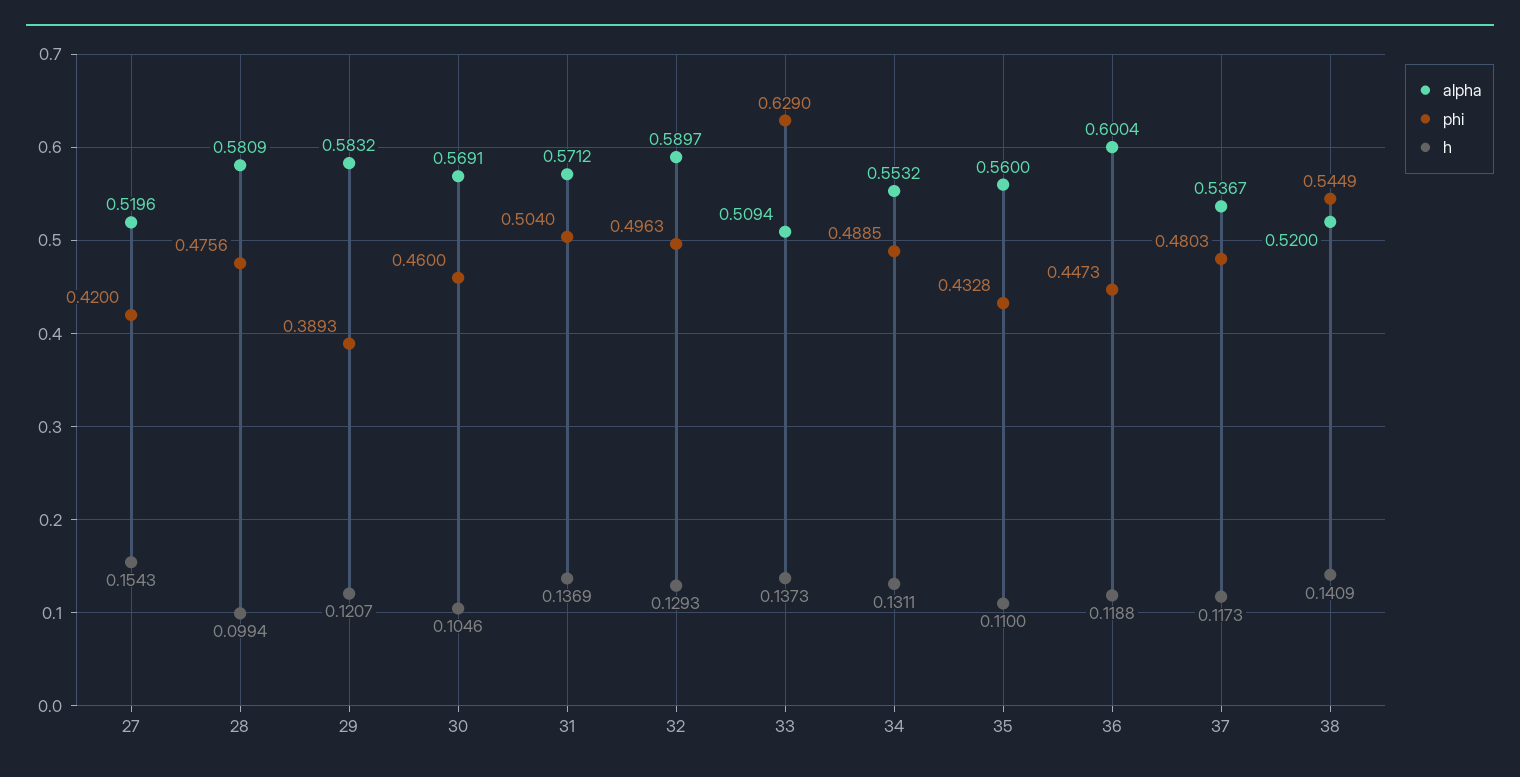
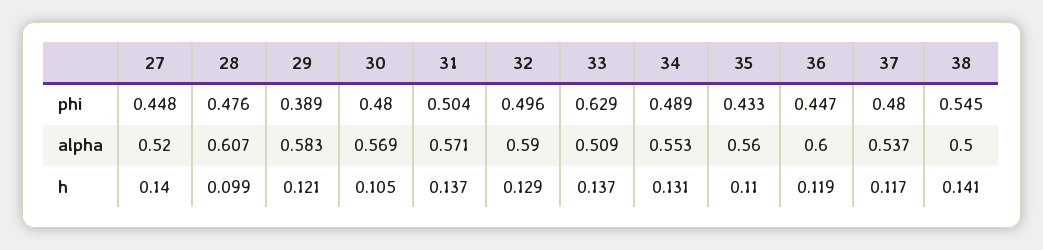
phi, 27: 0.42 -> 0.448
h, 27: 0.1543 -> 0.14
alpha, 28: 0.5809 -> 0.607
phi, 30: 0.46 -> 0.48
alpha, 38: 0.52 -> 0.5

